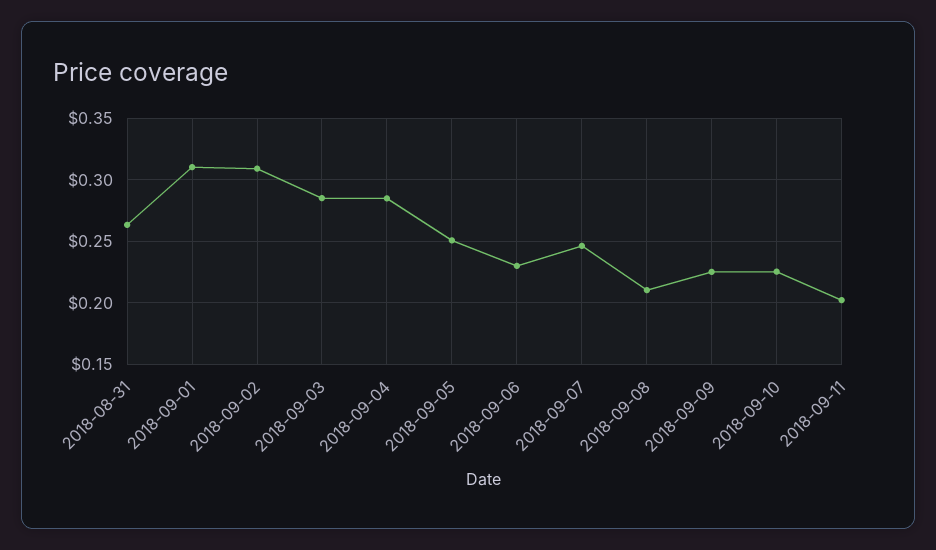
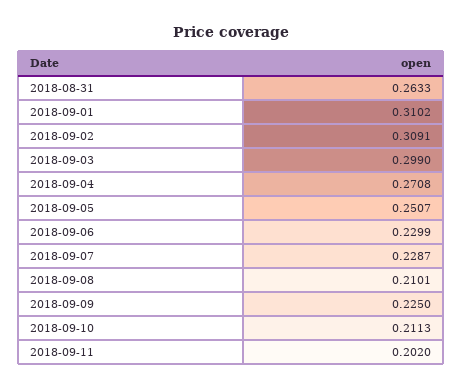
2018-09-03: 0.285 -> 0.299
2018-09-04: 0.285 -> 0.2708
2018-09-07: 0.245 -> 0.2287
2018-09-10: 0.225 -> 0.2113

